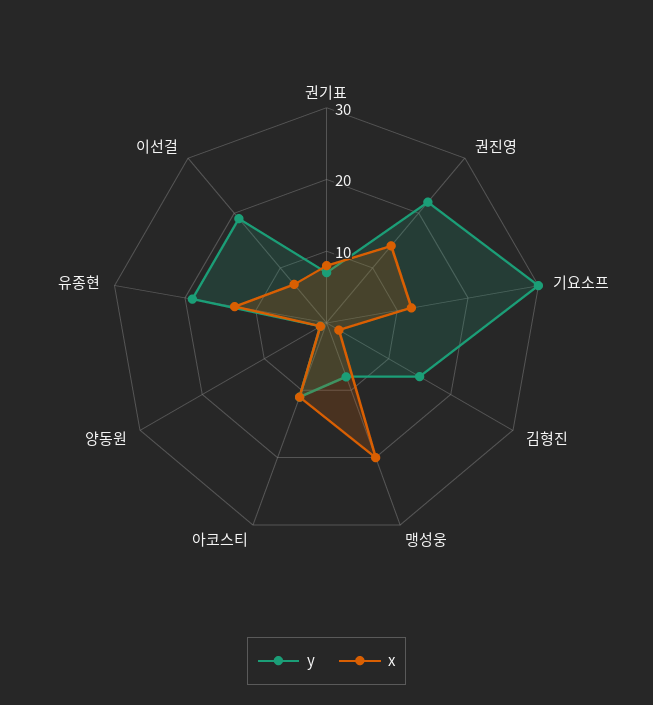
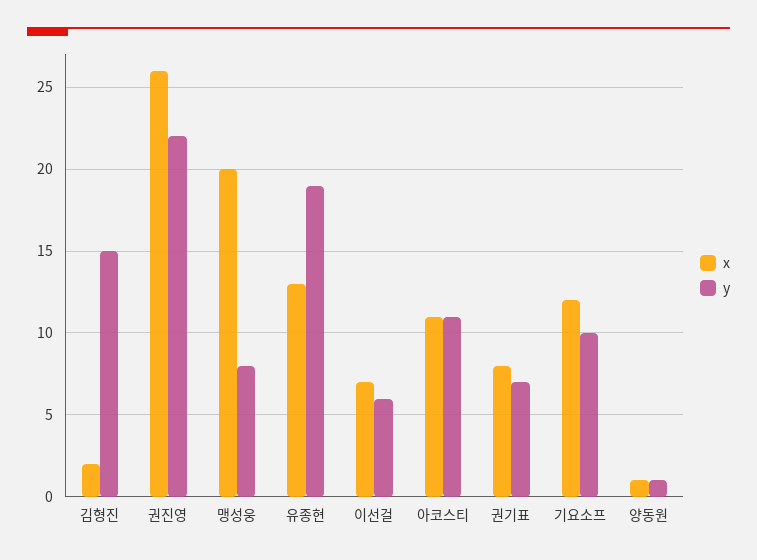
x, 권진영: 15 -> 26
y, 기요소프: 30 -> 10
y, 이선걸: 20 -> 6

